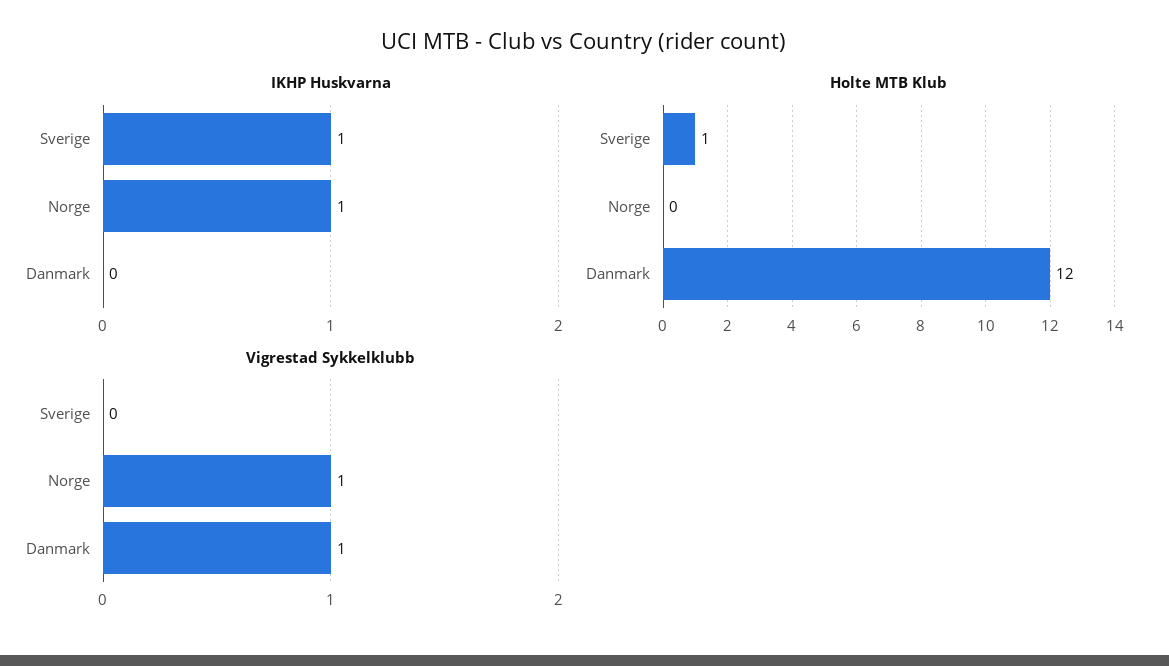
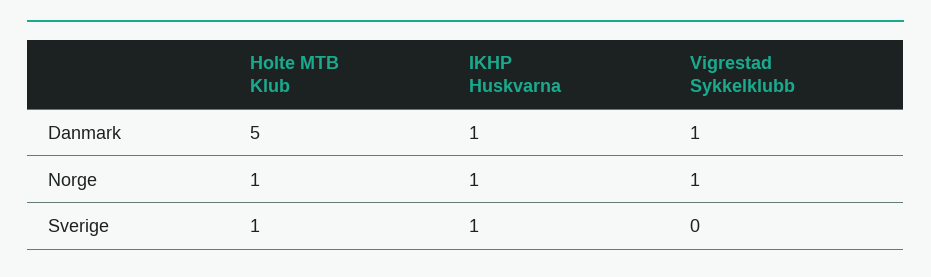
IKHP Huskvarna, Danmark: 0 -> 1
Holte MTB Klub, Norge: 0 -> 1
Holte MTB Klub, Danmark: 12 -> 5

